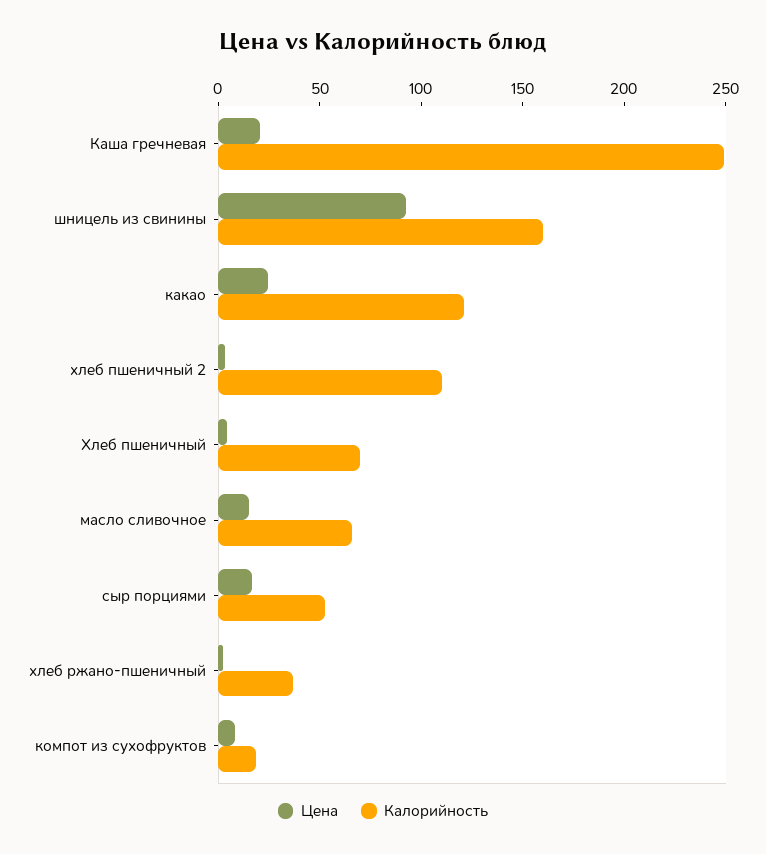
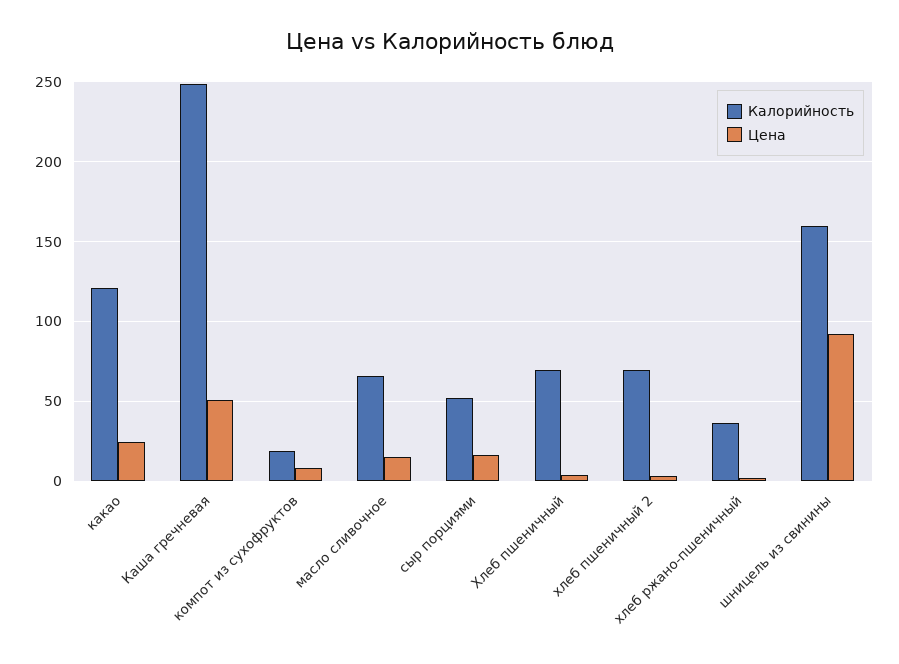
Цена, Каша гречневая: 20 -> 50
Калорийность, хлеб пшеничный 2: 110 -> 70

